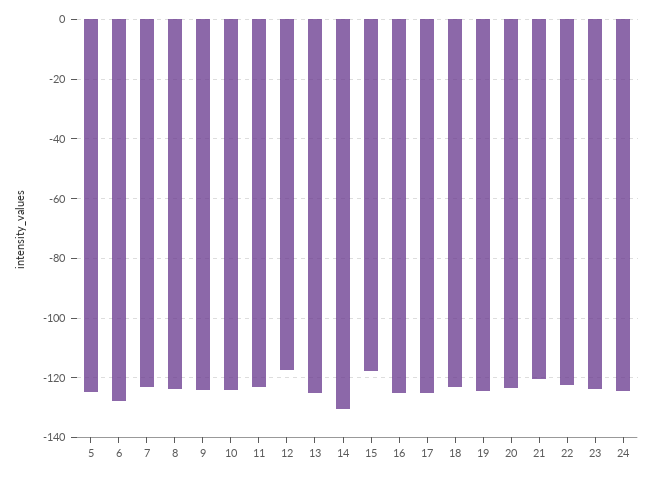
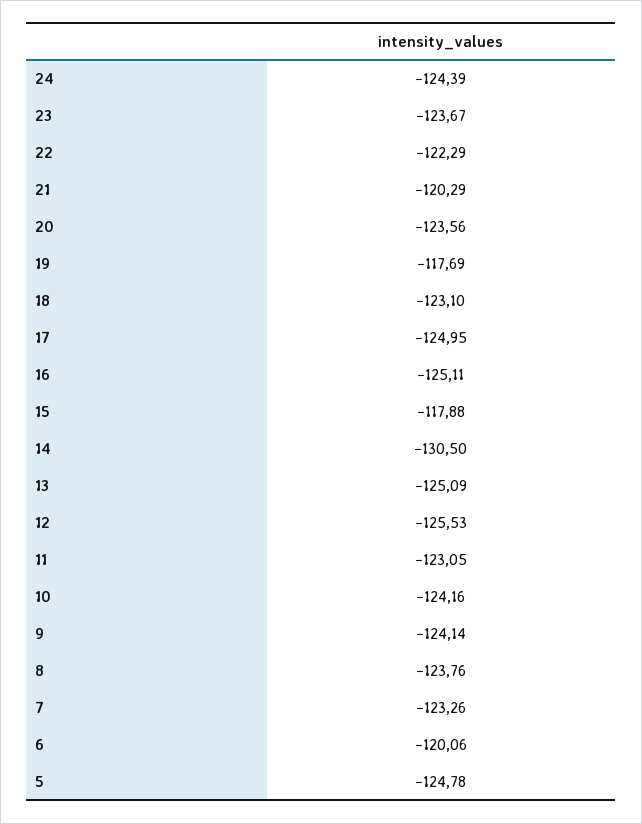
6: -127.5 -> -120.06
12: -117.5 -> -125.53
19: -125 -> -117.69

